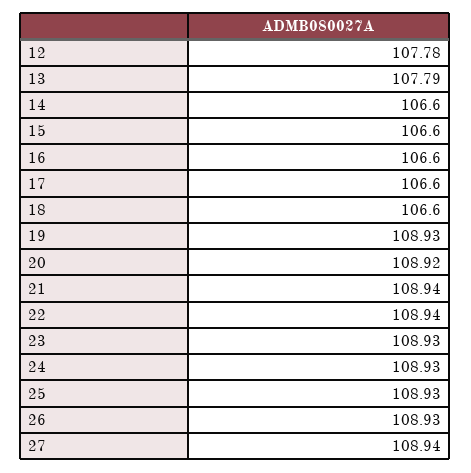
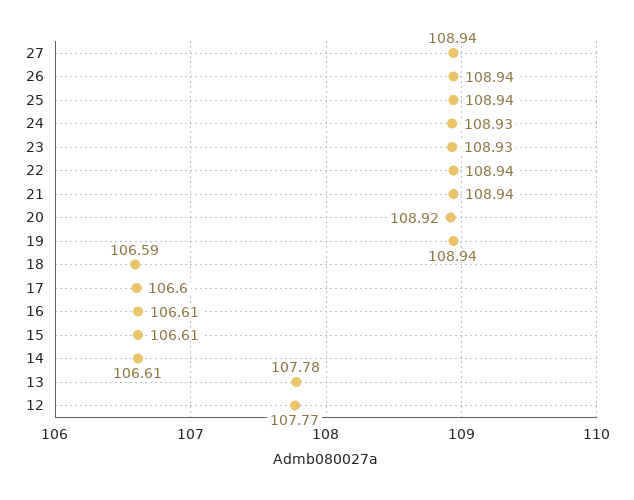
12: 107.78 -> 107.77
13: 107.79 -> 107.78
14: 106.6 -> 106.61
15: 106.6 -> 106.61
16: 106.6 -> 106.61
18: 106.6 -> 106.59
19: 108.93 -> 108.94
25: 108.93 -> 108.94
26: 108.93 -> 108.94

